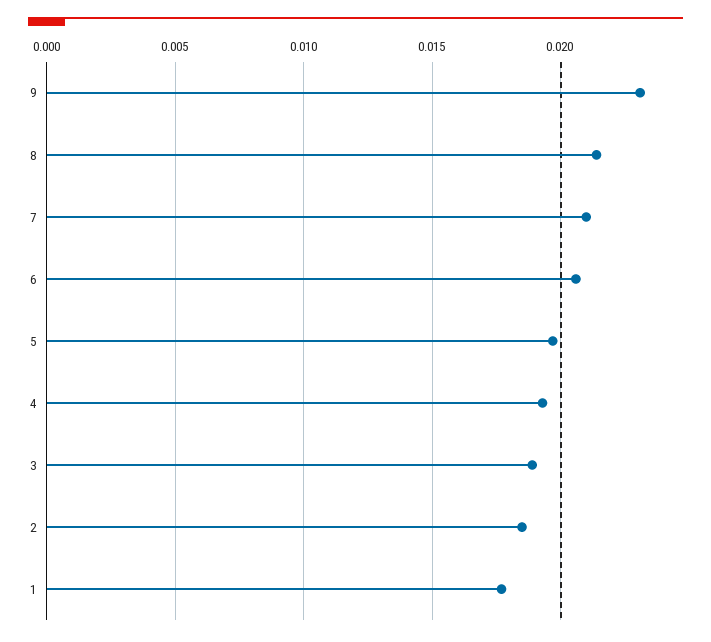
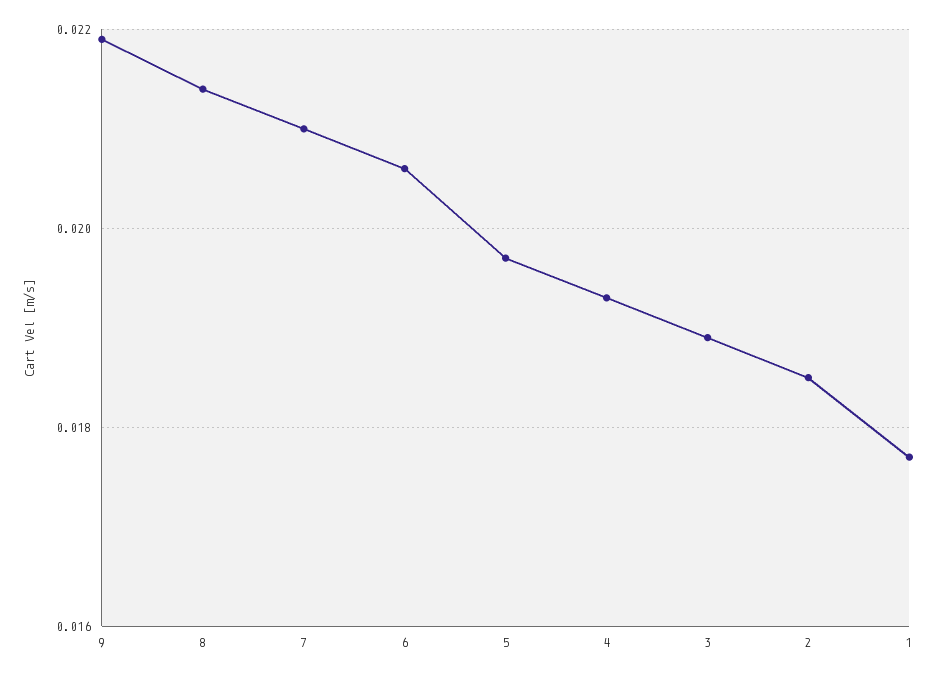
9: 0.023 -> 0.022

